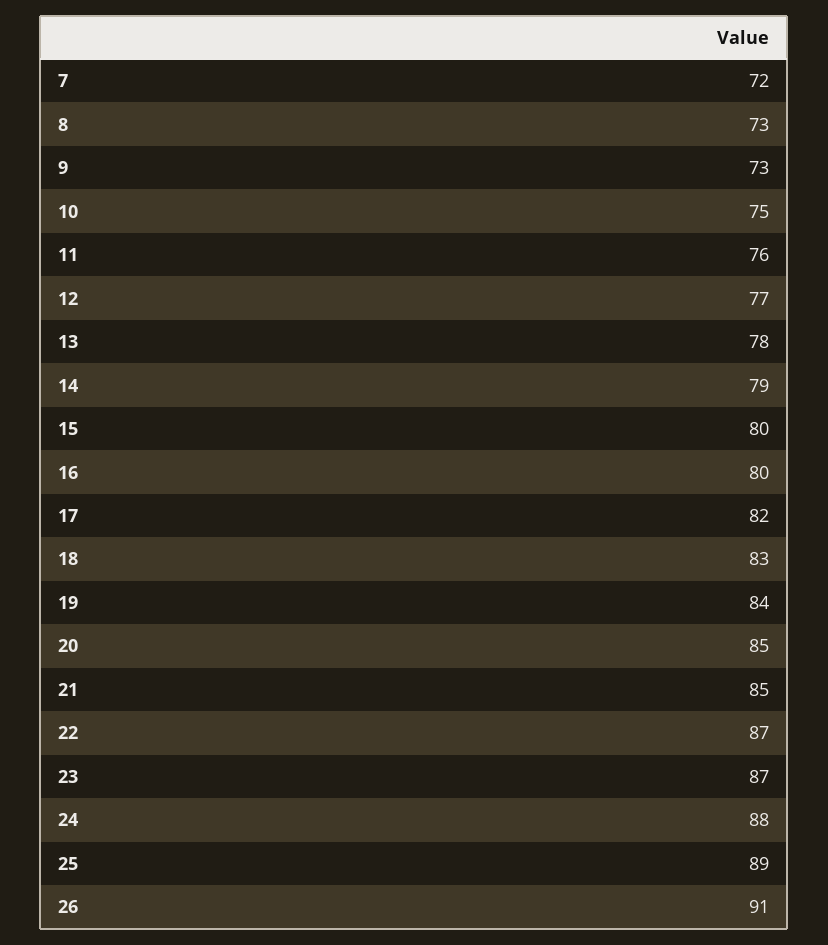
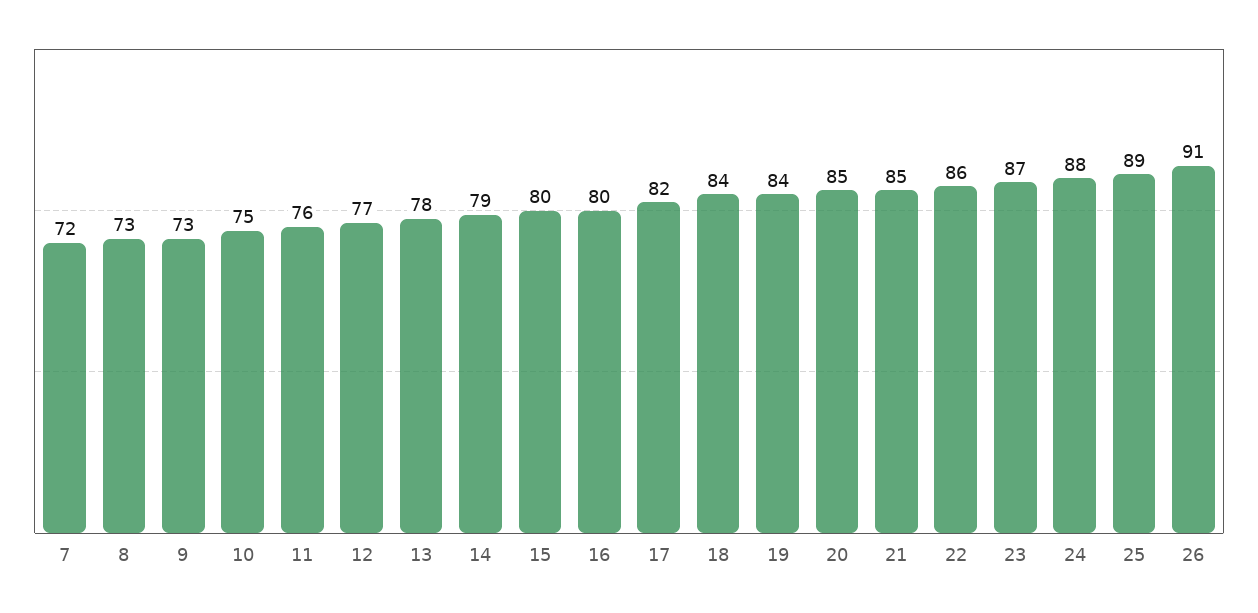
18: 83 -> 84
22: 87 -> 86

